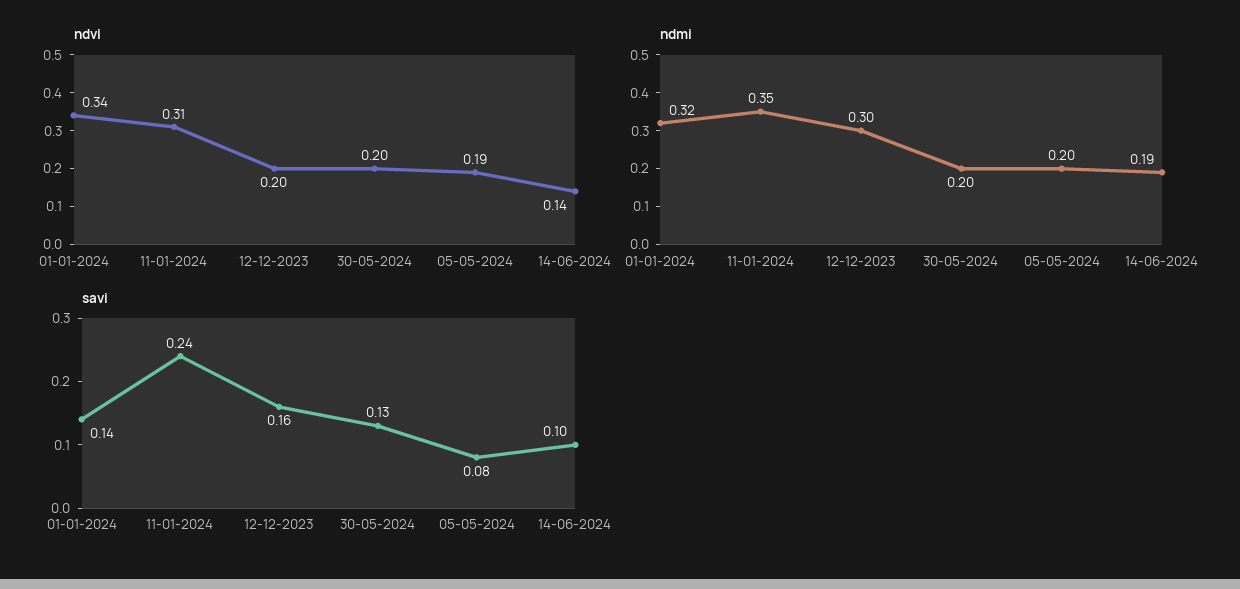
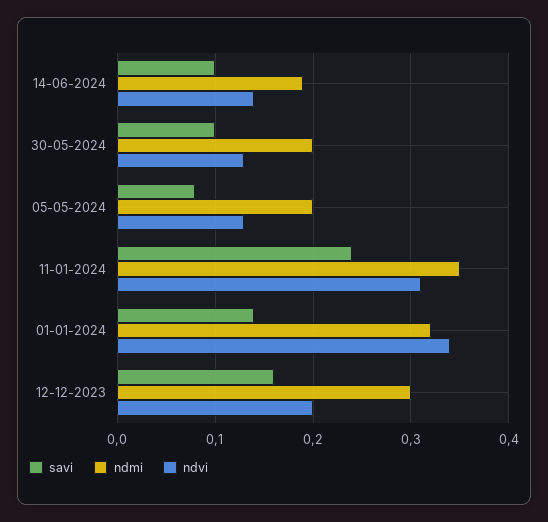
ndvi, 30-05-2024: 0.2 -> 0.13
ndvi, 05-05-2024: 0.19 -> 0.13
savi, 30-05-2024: 0.13 -> 0.1

